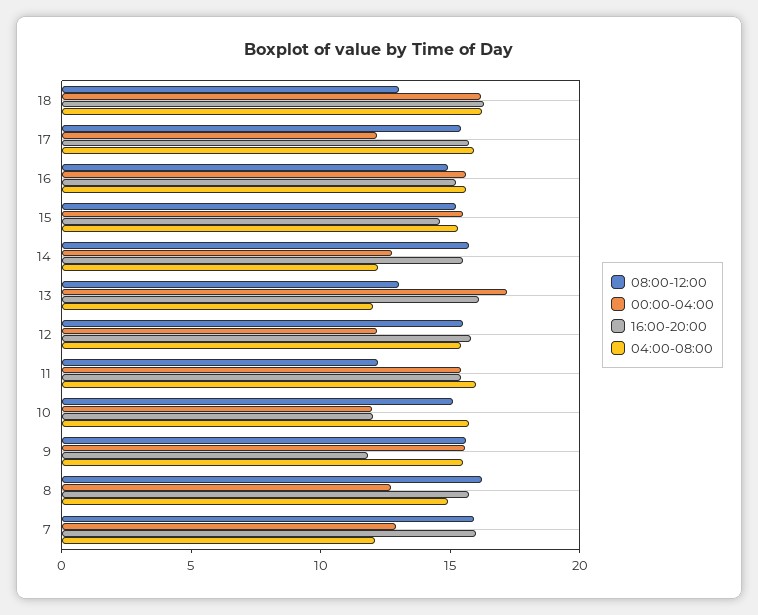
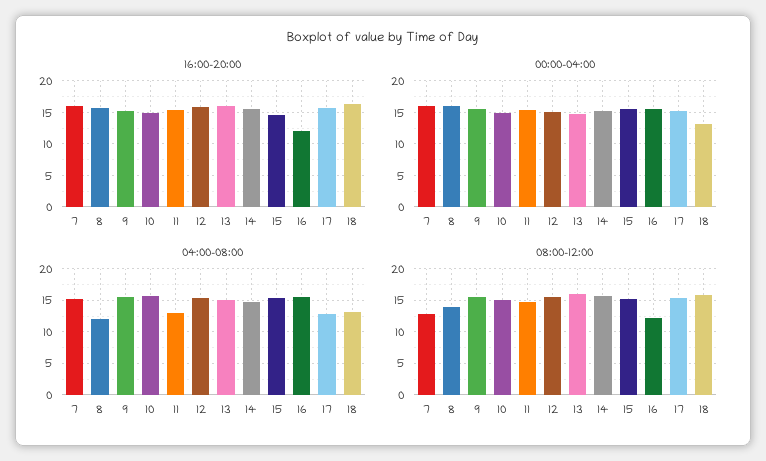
08:00-12:00, 18: 13 -> 16
00:00-04:00, 18: 16 -> 13
04:00-08:00, 18: 16 -> 13
00:00-04:00, 17: 12 -> 15
04:00-08:00, 17: 16 -> 13
08:00-12:00, 16: 15 -> 12
16:00-20:00, 16: 15 -> 12
00:00-04:00, 14: 13 -> 15
04:00-08:00, 14: 12 -> 15
08:00-12:00, 13: 13 -> 16
00:00-04:00, 13: 17 -> 15
04:00-08:00, 13: 12 -> 15
00:00-04:00, 12: 12 -> 15
08:00-12:00, 11: 12 -> 15
04:00-08:00, 11: 16 -> 13
00:00-04:00, 10: 12 -> 15
16:00-20:00, 10: 12 -> 15
16:00-20:00, 9: 12 -> 15
08:00-12:00, 8: 16 -> 14
00:00-04:00, 8: 13 -> 16
04:00-08:00, 8: 15 -> 12
08:00-12:00, 7: 16 -> 13
00:00-04:00, 7: 13 -> 16
04:00-08:00, 7: 12 -> 15

